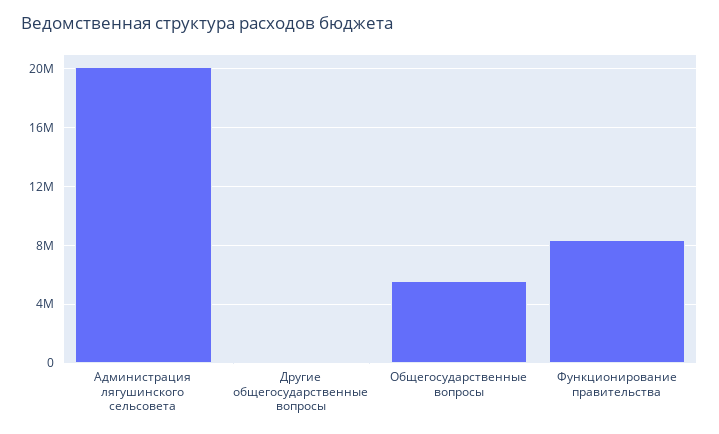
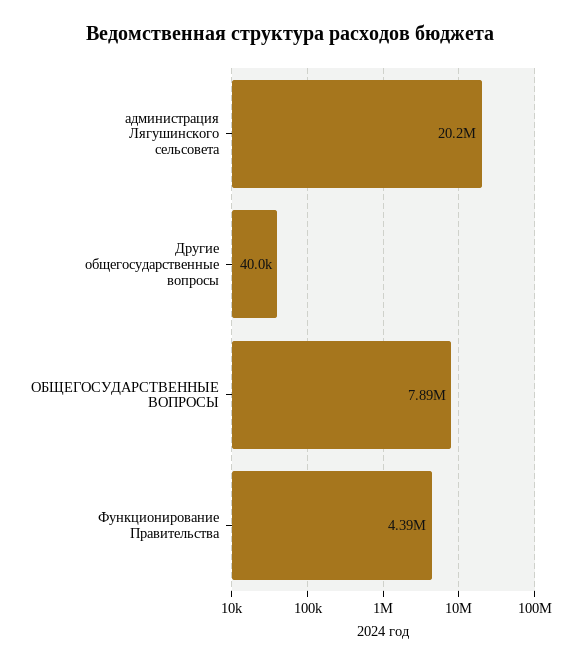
Общегосударственные вопросы: 5500000 -> 7890000
Функционирование правительства: 8500000 -> 4390000

